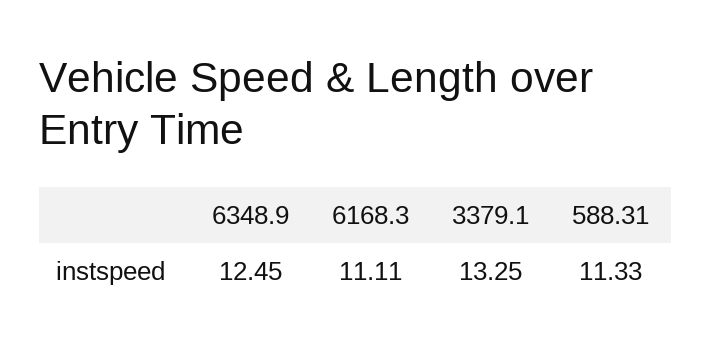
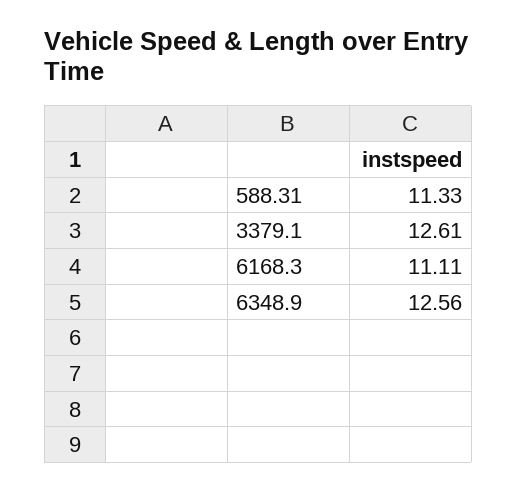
6348.9: 12.45 -> 12.56
3379.1: 13.25 -> 12.61

